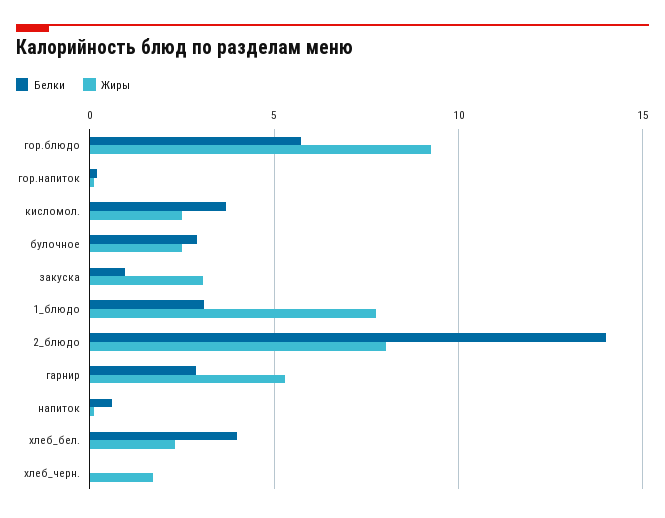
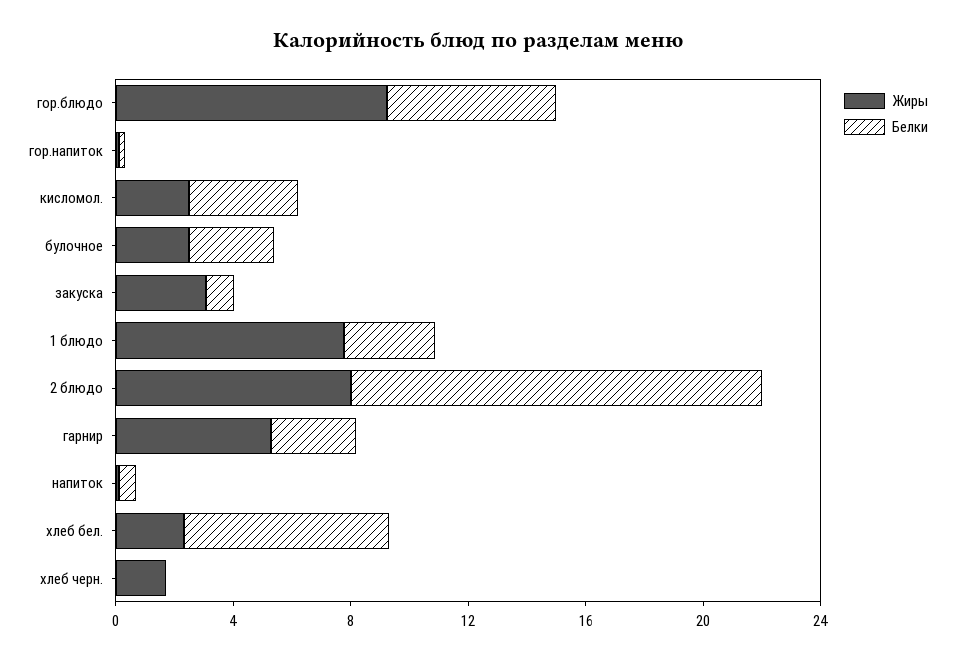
Белки, хлеб_бел.: 4 -> 7

